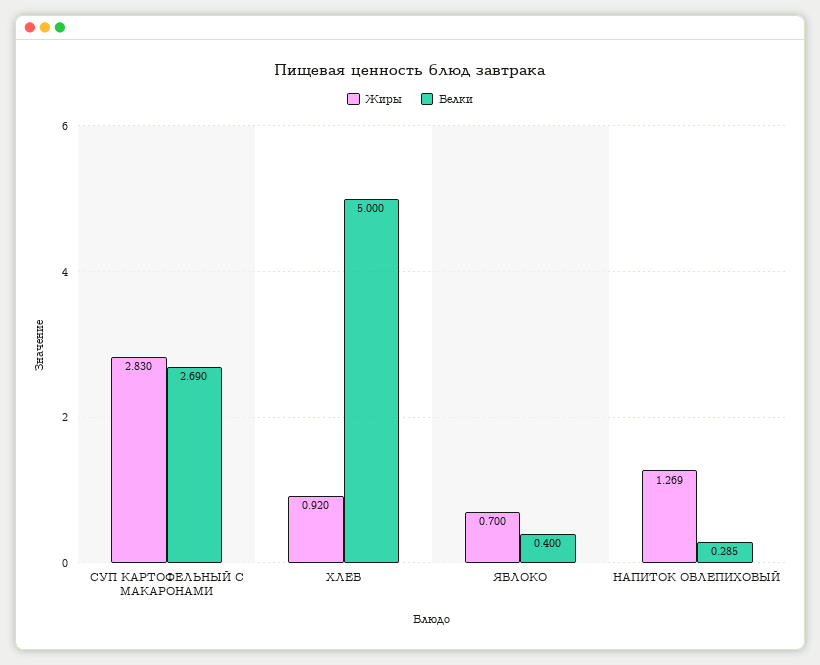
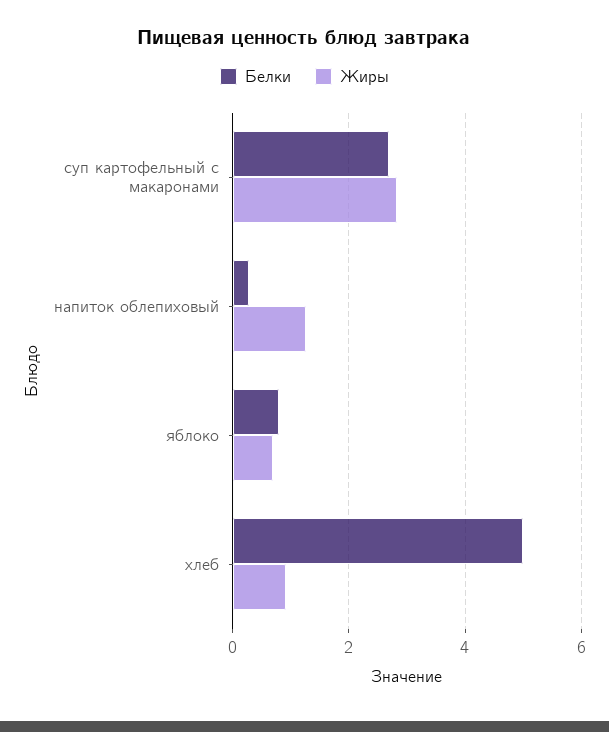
Белки, ЯБЛОКО: 0.4 -> 0.8

